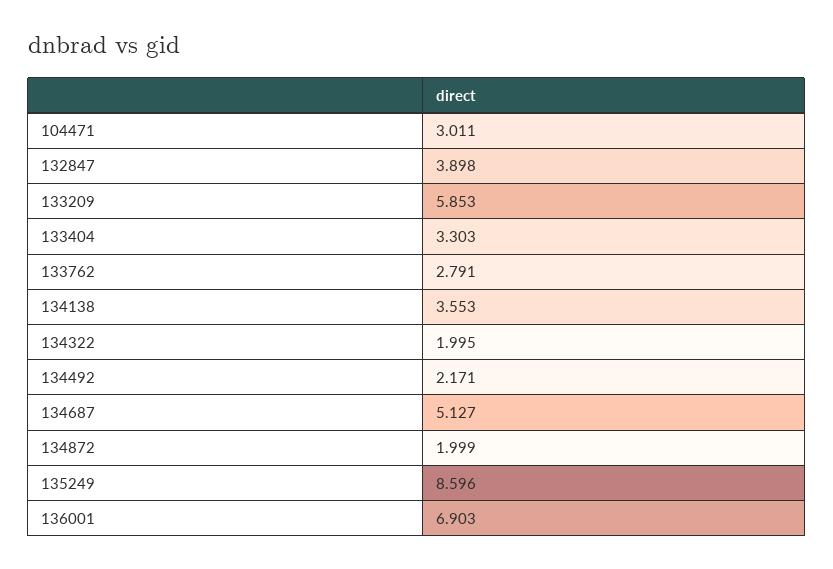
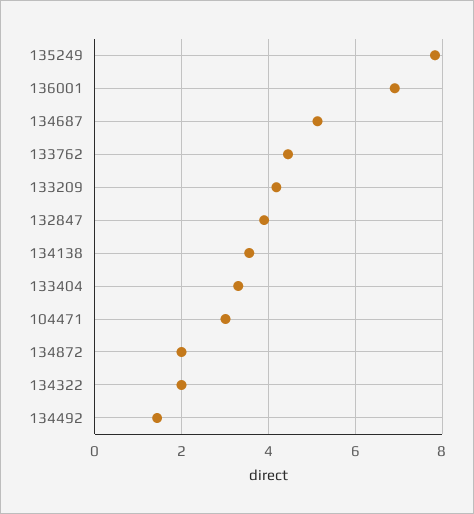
133209: 5.853 -> 4.2
133762: 2.791 -> 4.4
134492: 2.171 -> 1.4
135249: 8.596 -> 7.8

